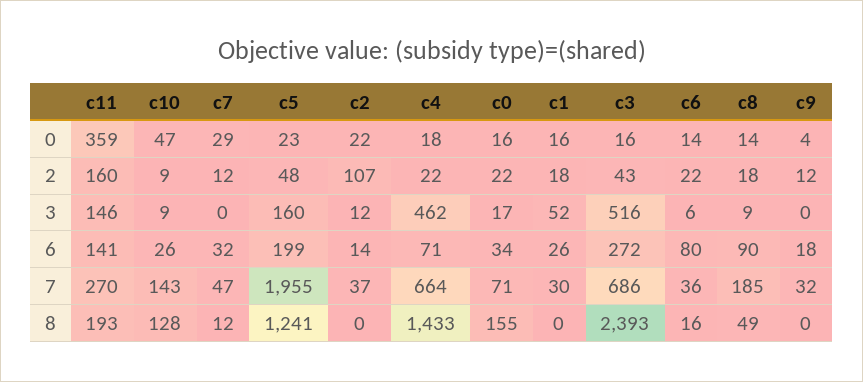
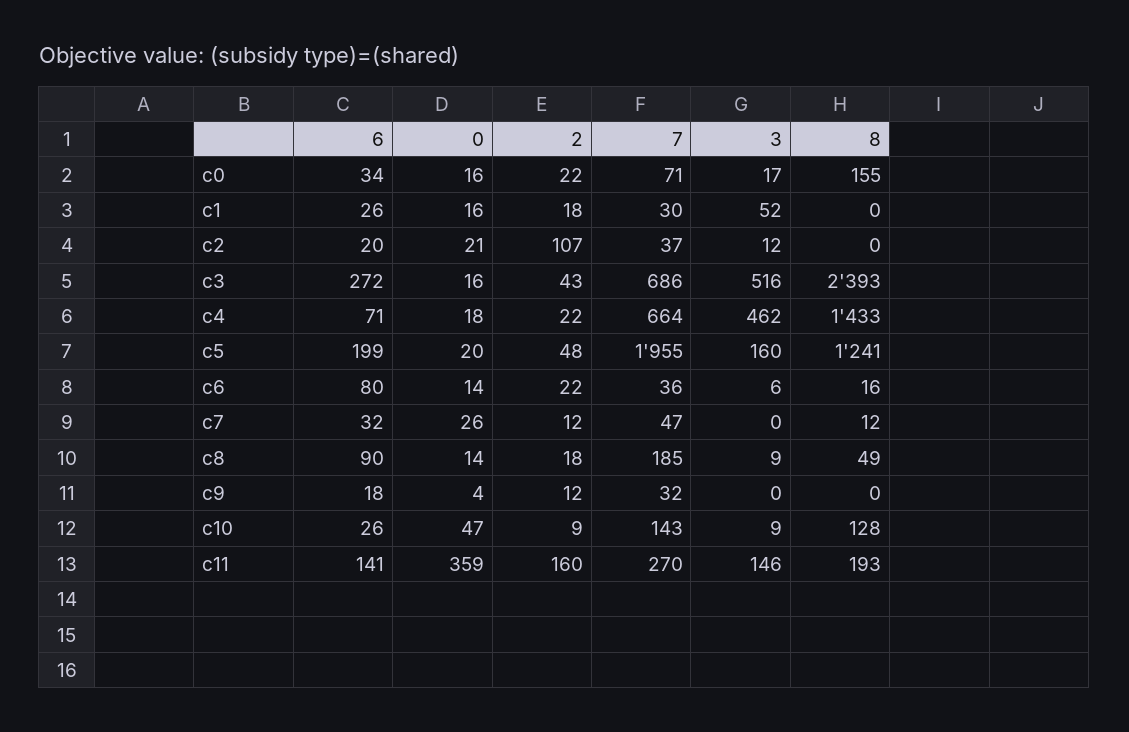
c7, 0: 29 -> 26
c5, 0: 23 -> 20
c2, 0: 22 -> 21
c2, 6: 14 -> 20

